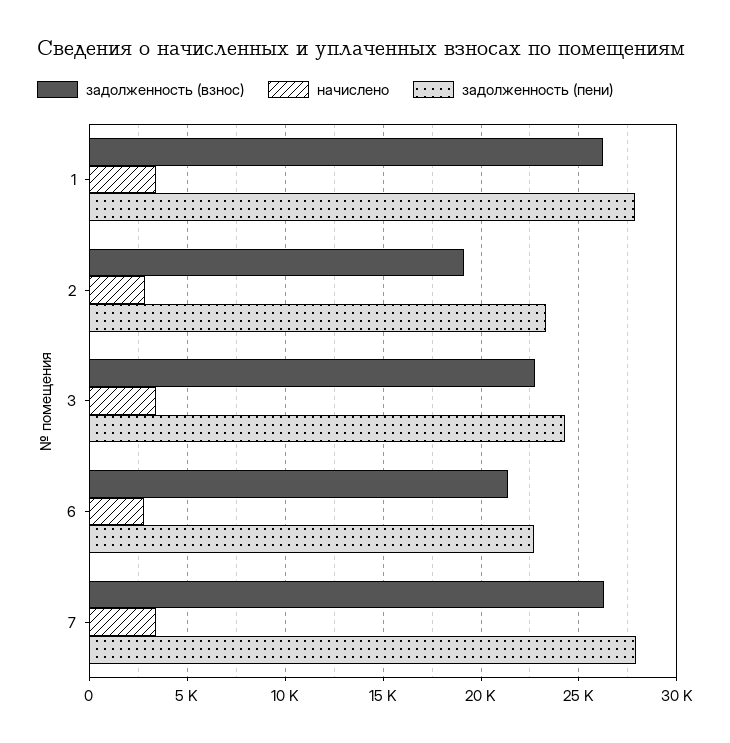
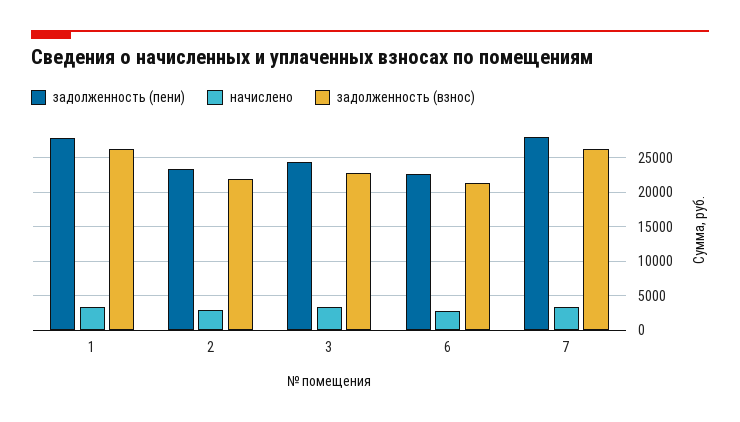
задолженность (взнос), 2: 19000 -> 22000

